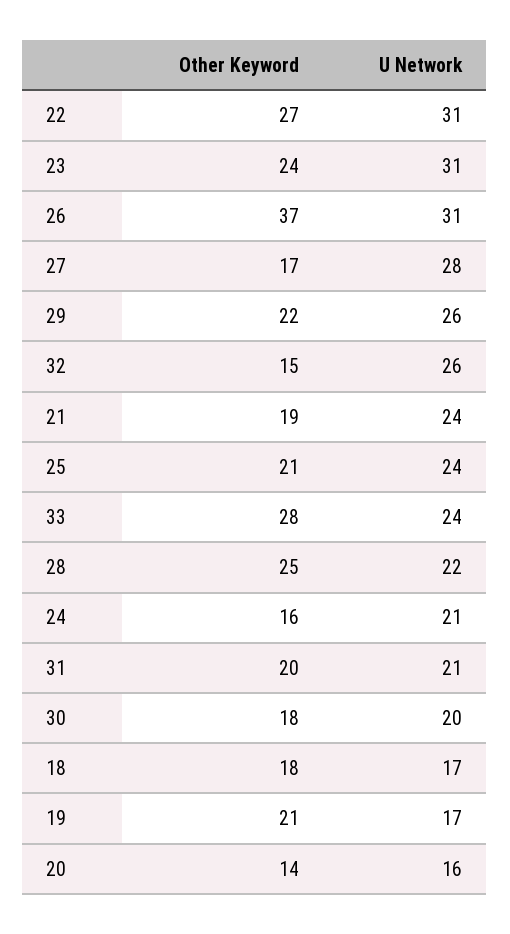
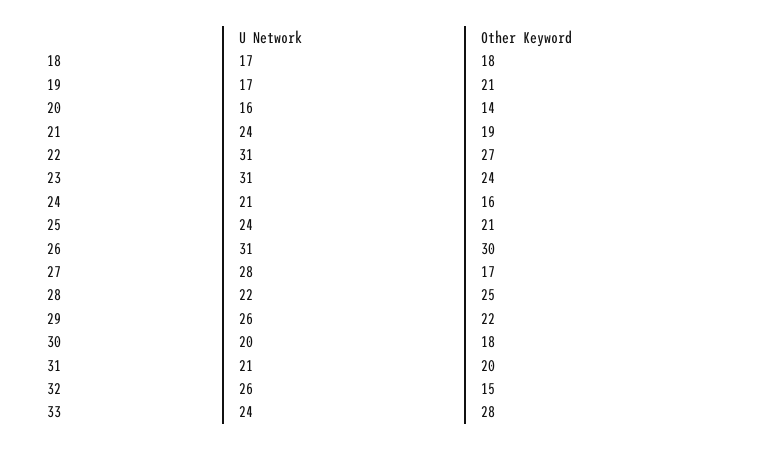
Other Keyword, 26: 37 -> 30

